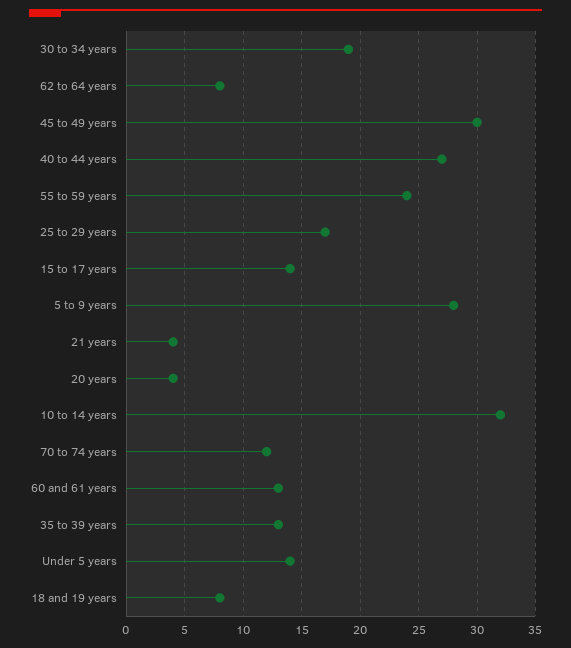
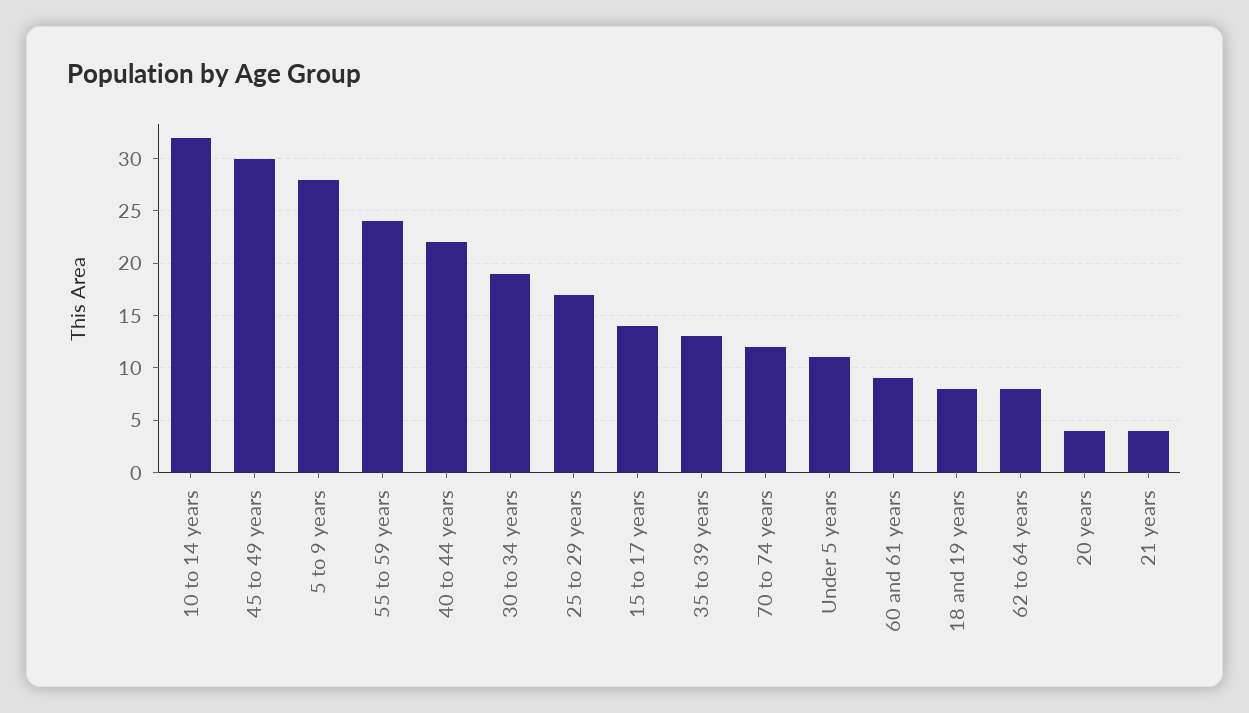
40 to 44 years: 27 -> 22
60 and 61 years: 13 -> 9
Under 5 years: 14 -> 11

